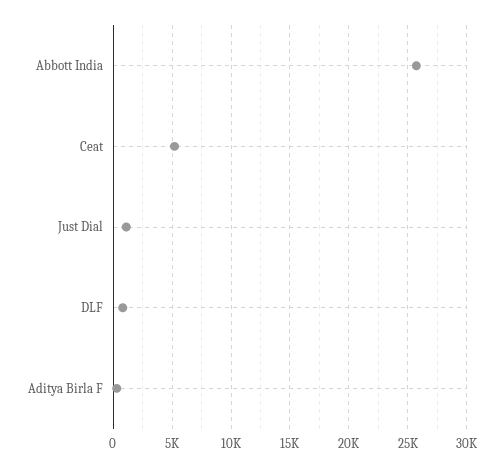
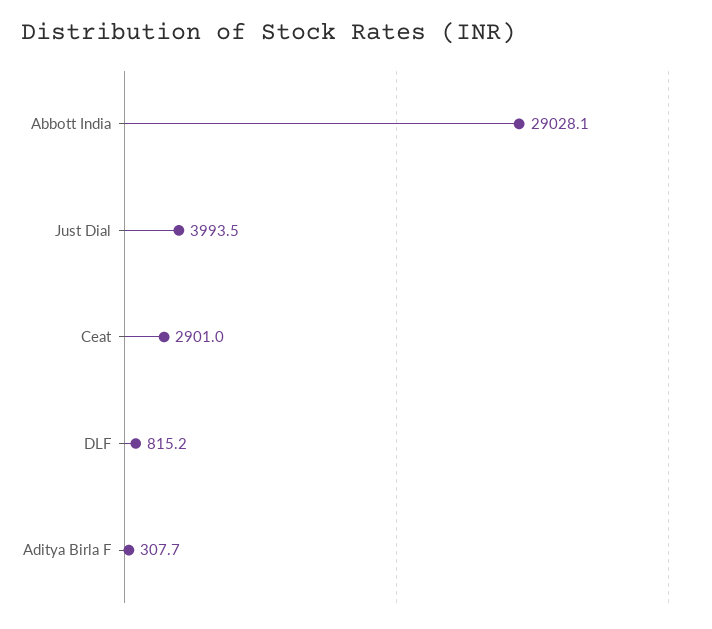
Abbott India: 26000 -> 29028.1
Ceat: 5000 -> 2901
Just Dial: 1000 -> 3993.5

